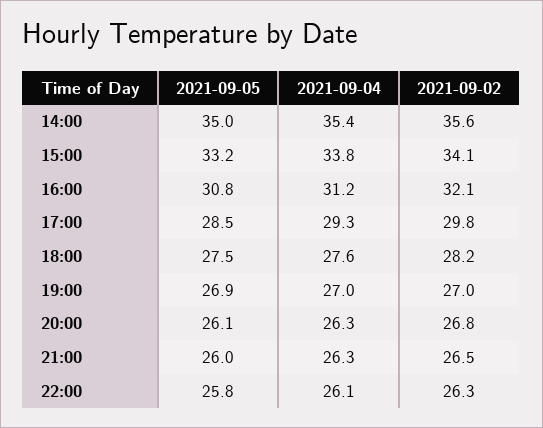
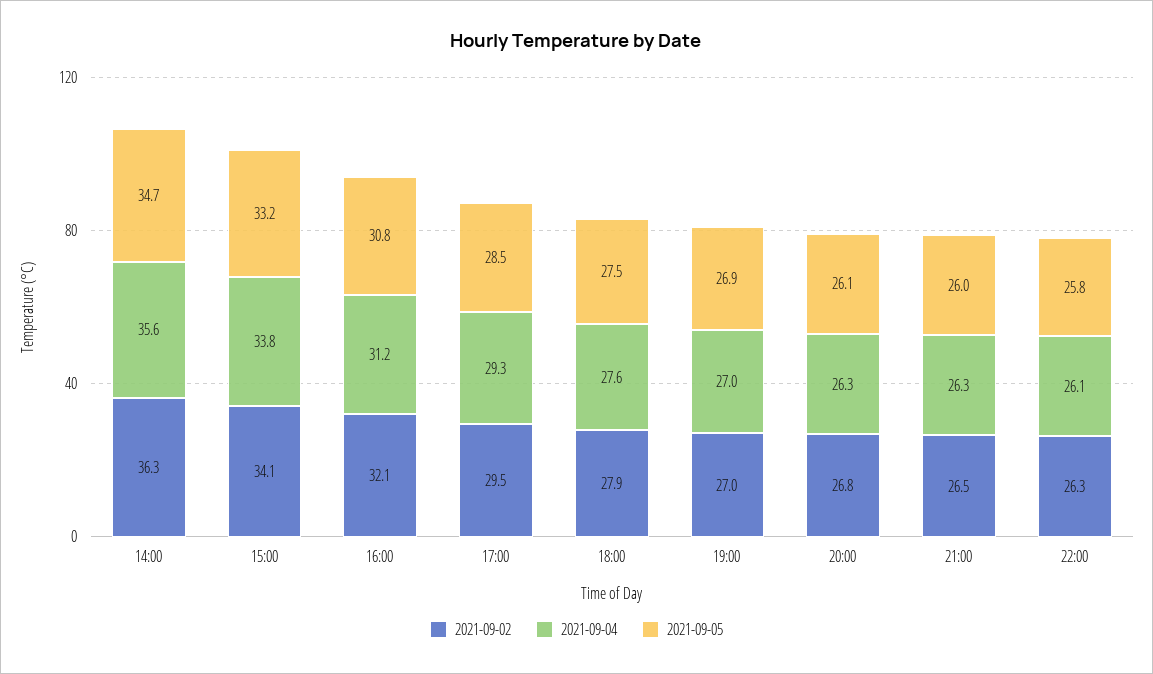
2021-09-05, 14:00: 35 -> 34.7
2021-09-04, 14:00: 35.4 -> 35.6
2021-09-02, 14:00: 35.6 -> 36.3
2021-09-02, 17:00: 29.8 -> 29.5
2021-09-02, 18:00: 28.2 -> 27.9

